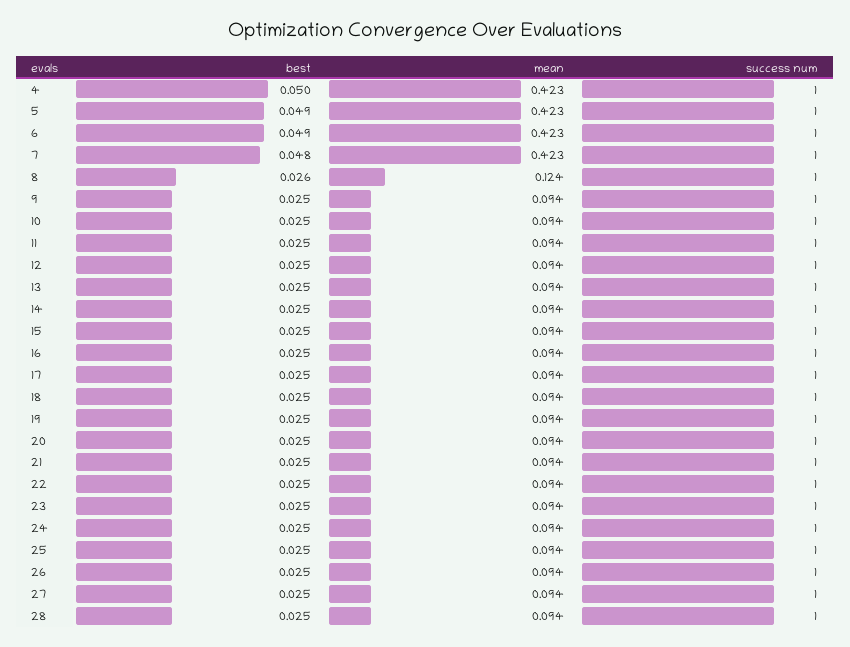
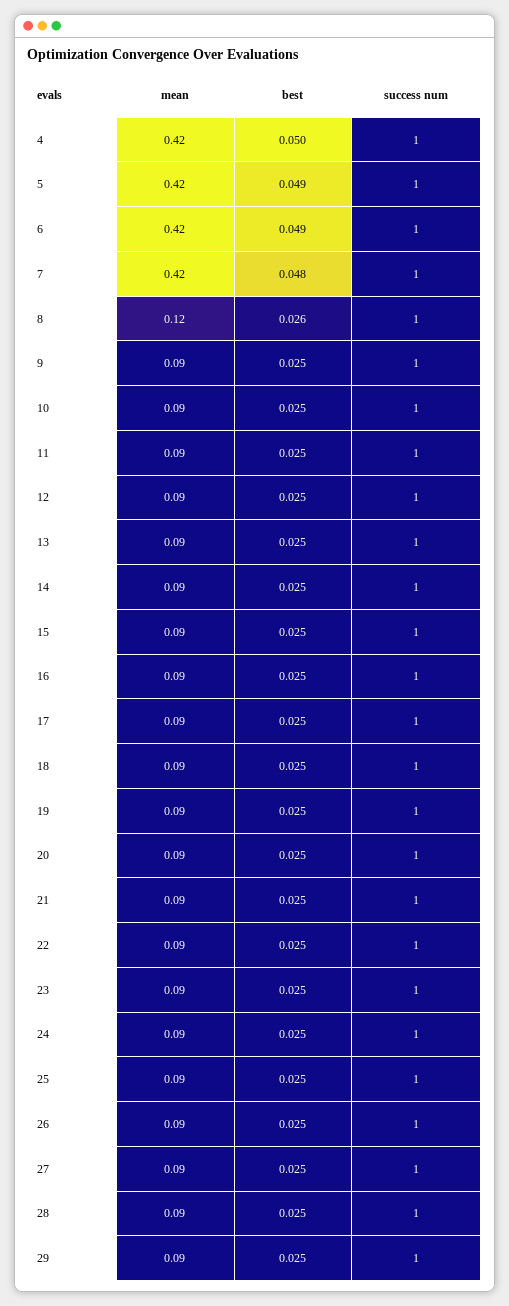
mean, 29: none -> 0.09
best, 29: none -> 0.025
success num, 29: none -> 1

